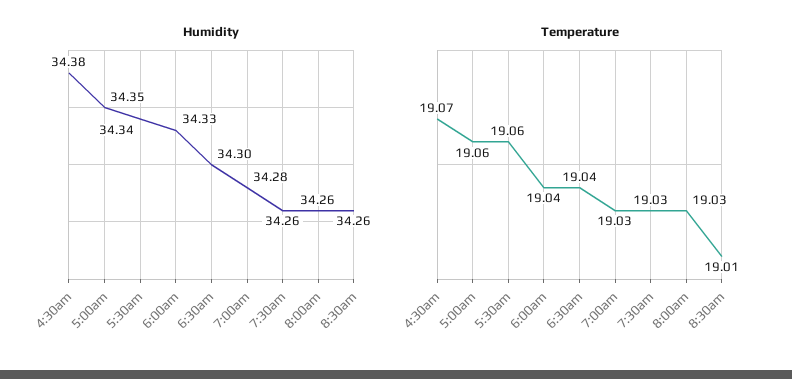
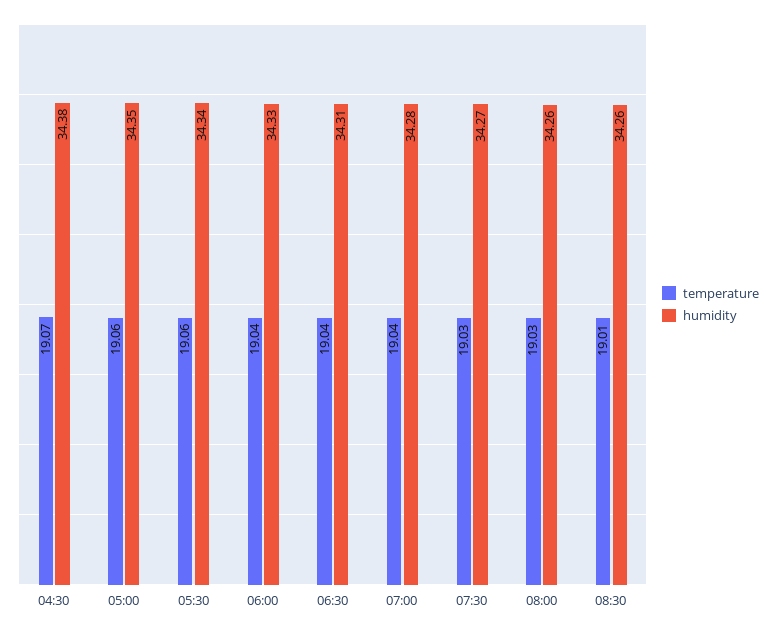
Humidity, 6:30am: 34.3 -> 34.31
Humidity, 7:30am: 34.26 -> 34.27
Temperature, 7:00am: 19.03 -> 19.04

